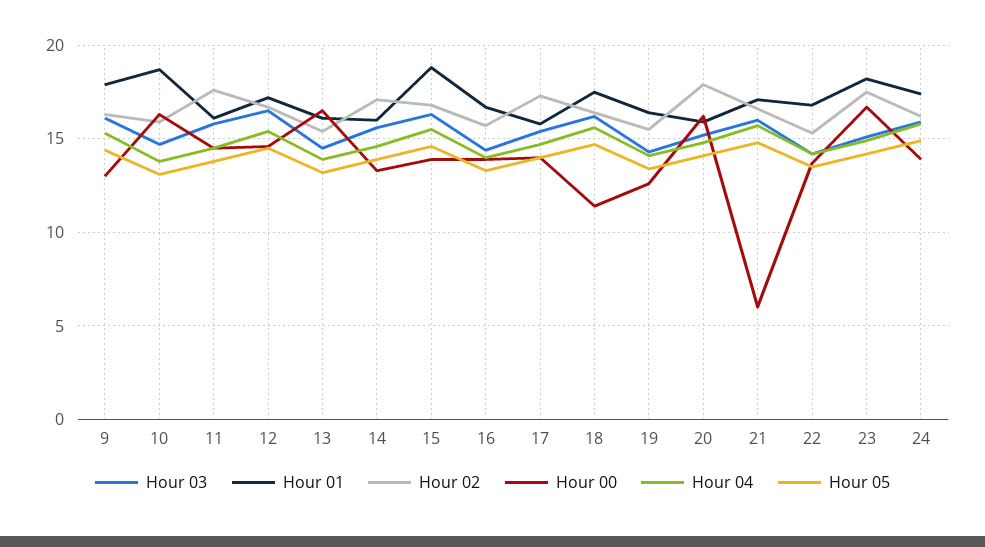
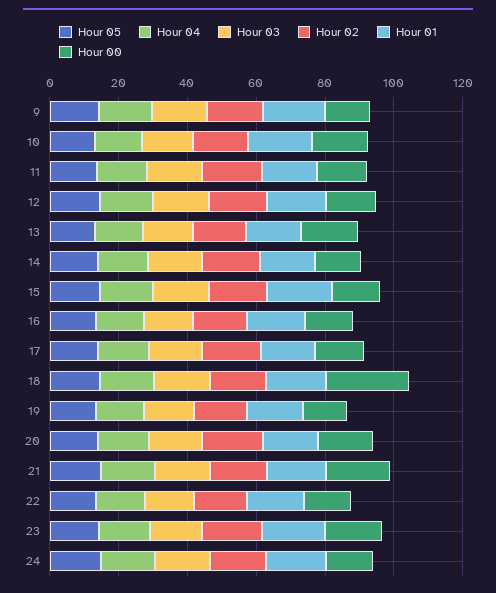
Hour 00, 18: 11.5 -> 25
Hour 00, 21: 6 -> 20

